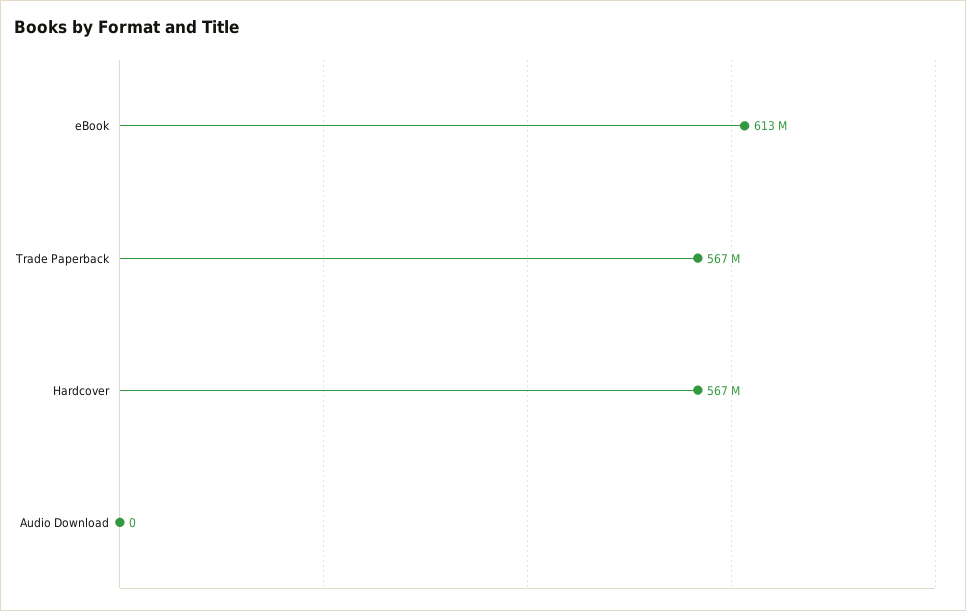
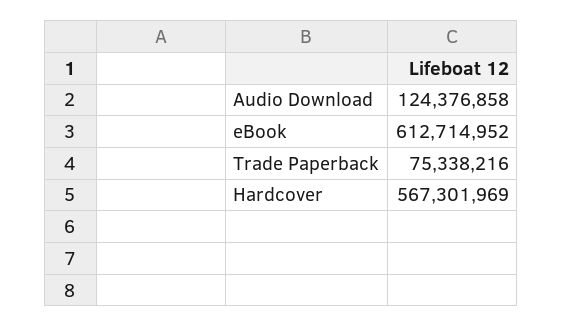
Trade Paperback: 567000000 -> 75338216
Audio Download: 0 -> 124376858

